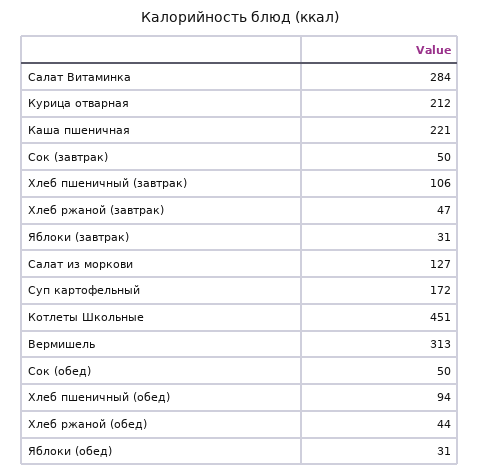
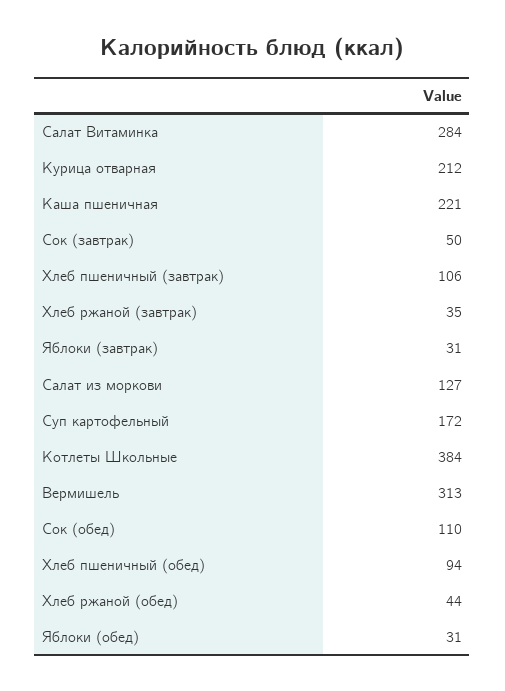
Хлеб ржаной (завтрак): 47 -> 35
Котлеты Школьные: 451 -> 384
Сок (обед): 50 -> 110

